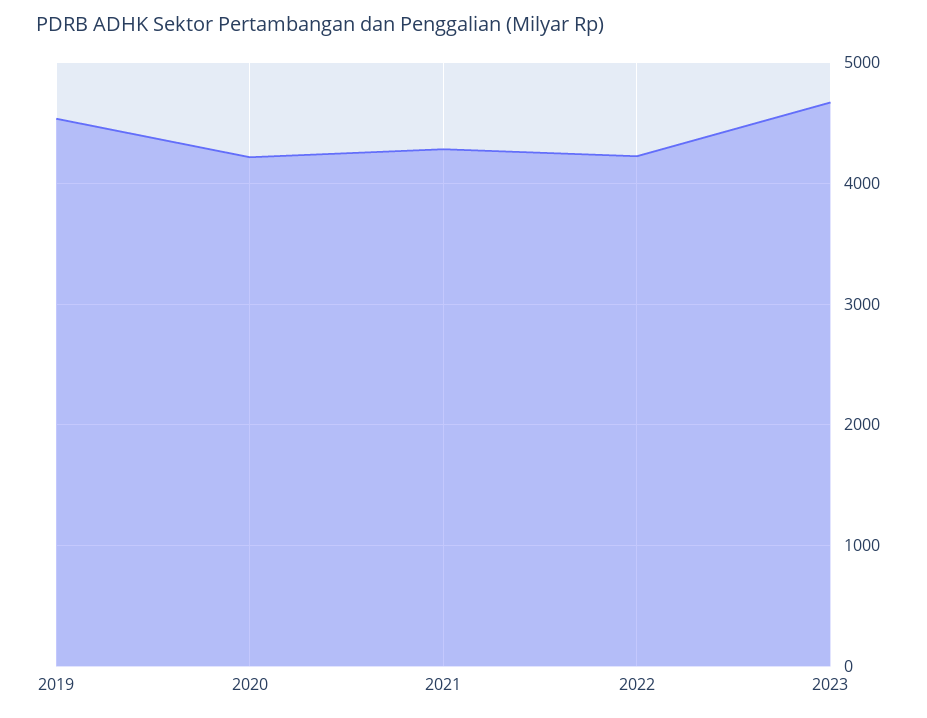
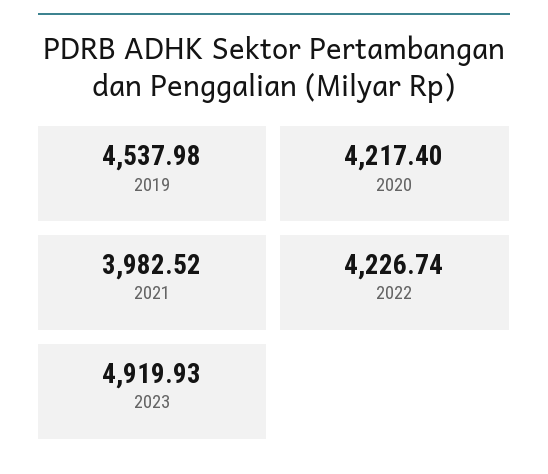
2021: 4300 -> 3982.52
2023: 4700 -> 4919.93

